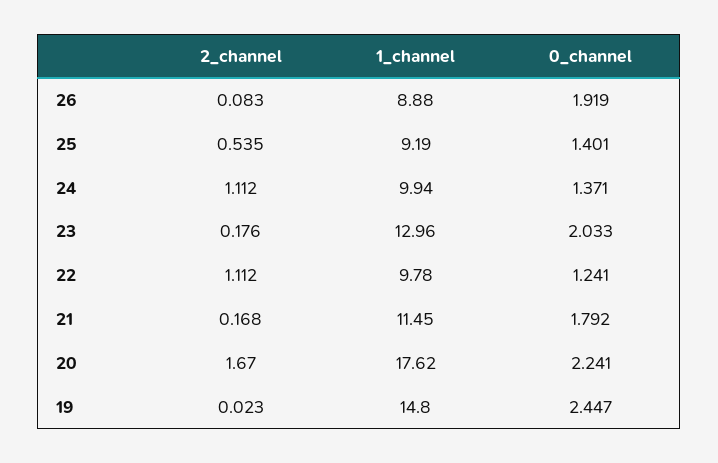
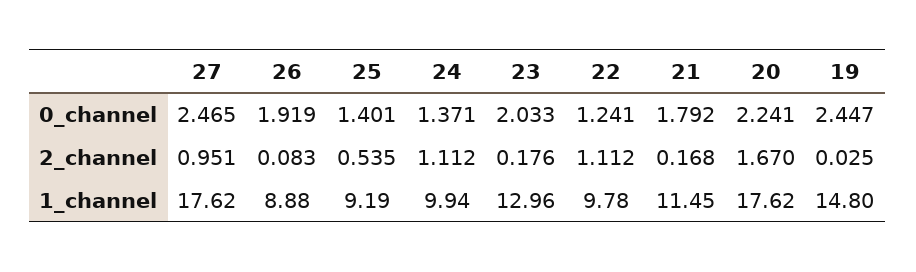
2_channel, 19: 0.023 -> 0.025
0_channel, 27: none -> 2.465
2_channel, 27: none -> 0.951
1_channel, 27: none -> 17.62

